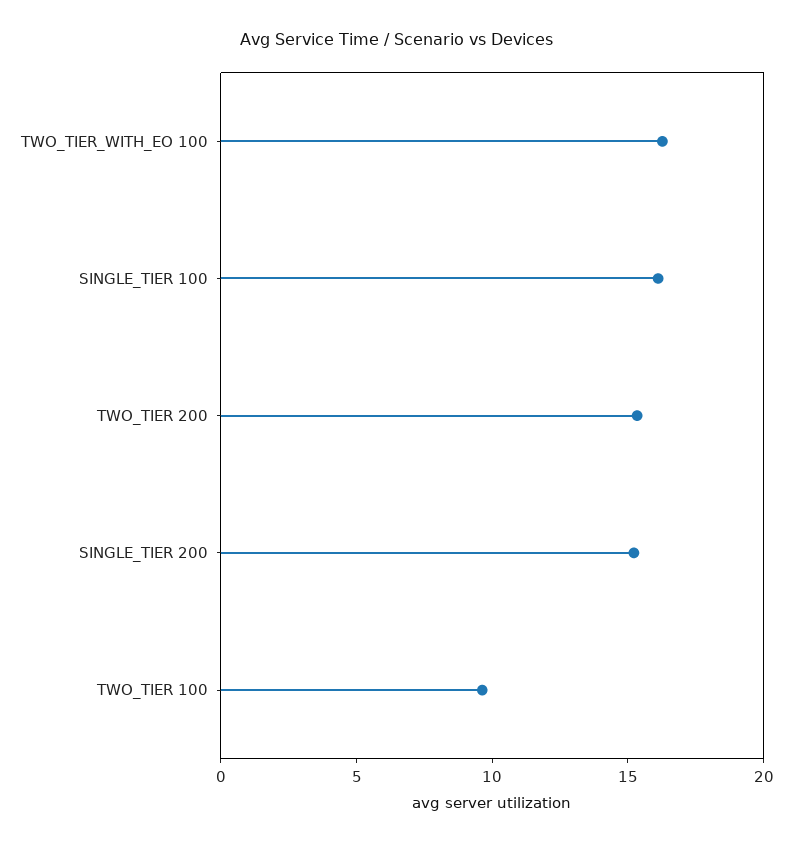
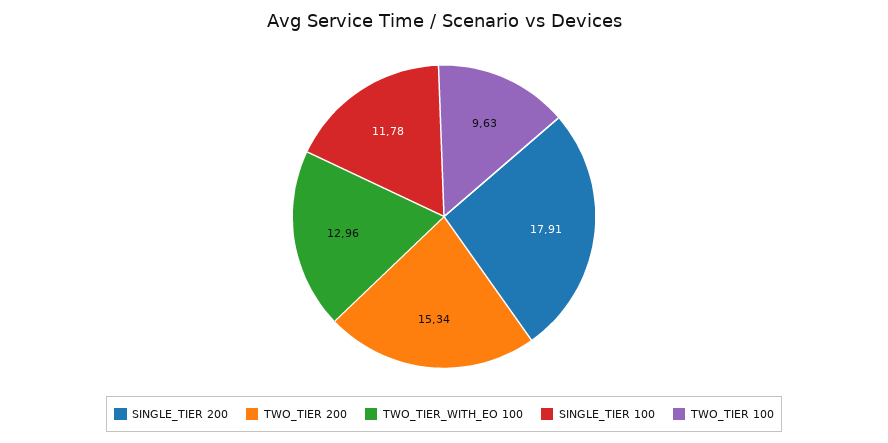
TWO_TIER_WITH_EO 100: 16 -> 12.96
SINGLE_TIER 100: 16 -> 11.78
SINGLE_TIER 200: 15 -> 17.91

